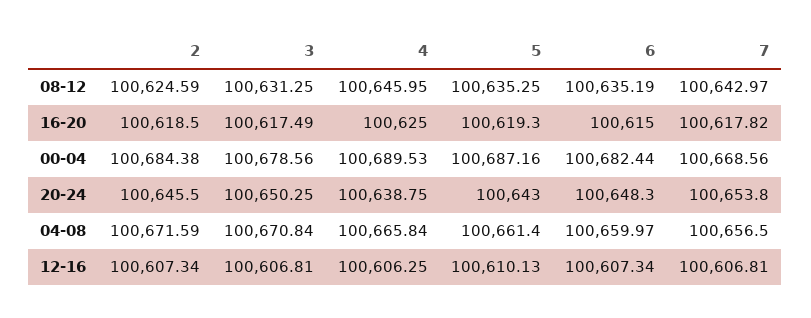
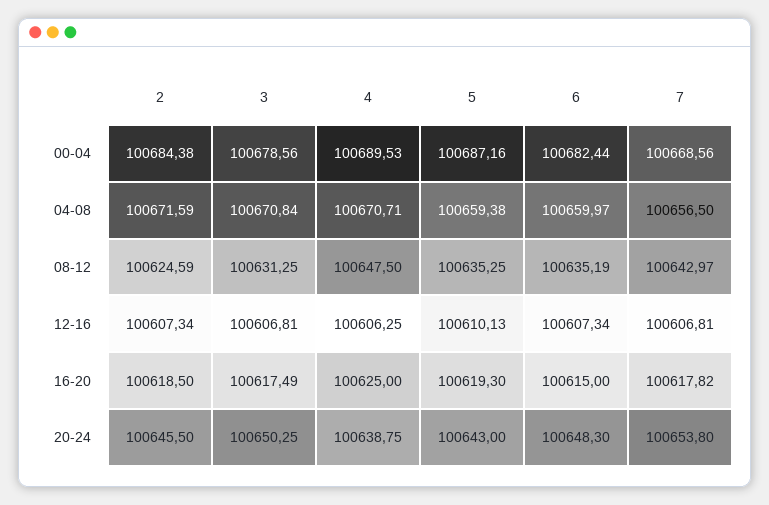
4, 08-12: 100645.95 -> 100647.5
4, 04-08: 100665.84 -> 100670.71
5, 04-08: 100661.4 -> 100659.38

